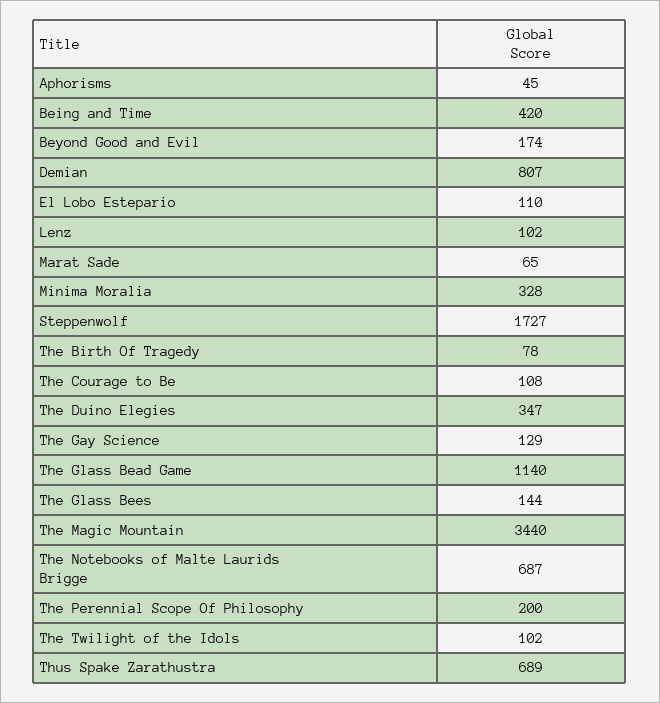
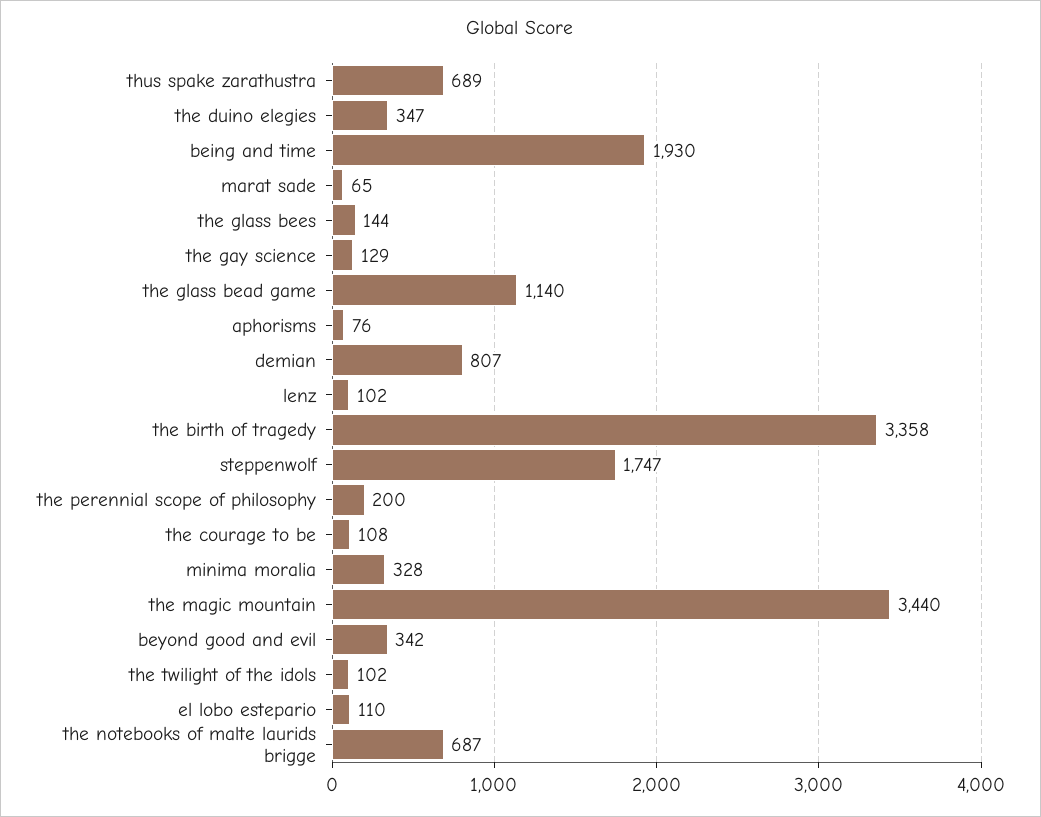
Aphorisms: 45 -> 76
Being and Time: 420 -> 1930
Beyond Good and Evil: 174 -> 342
Steppenwolf: 1727 -> 1747
The Birth Of Tragedy: 78 -> 3358

